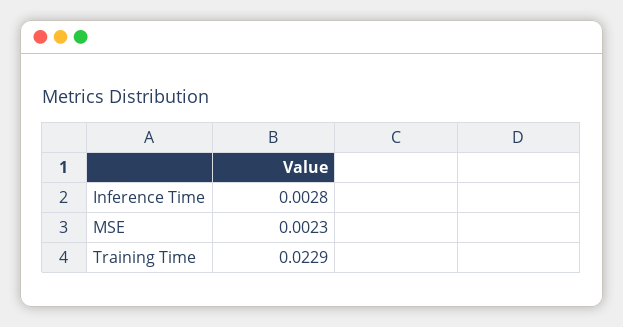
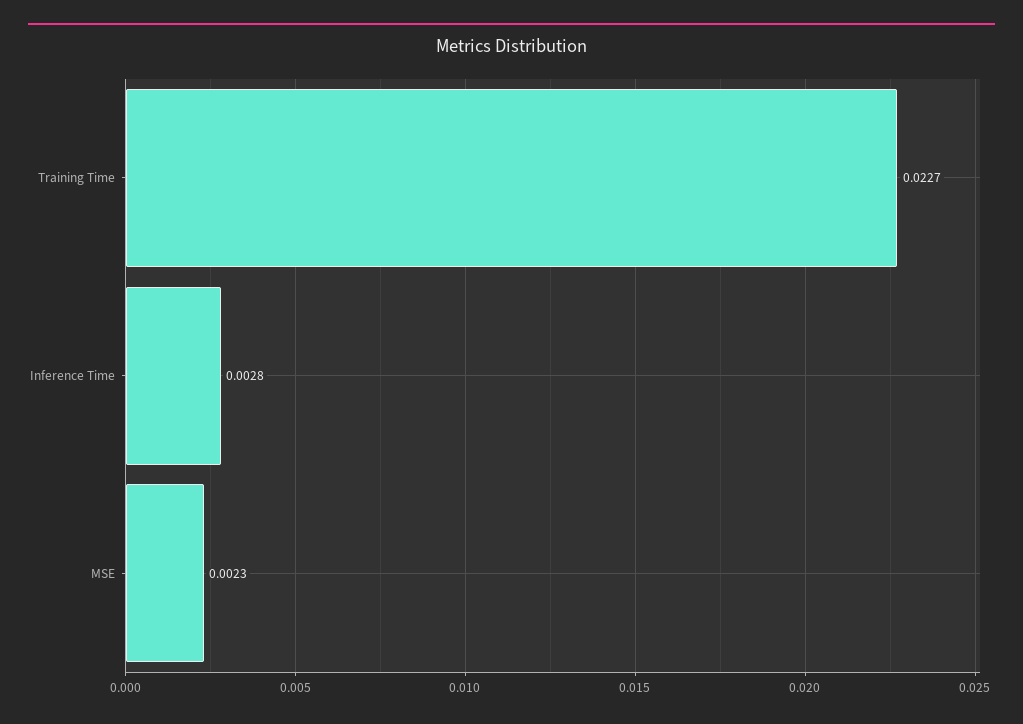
Training Time: 0.0229 -> 0.0227

